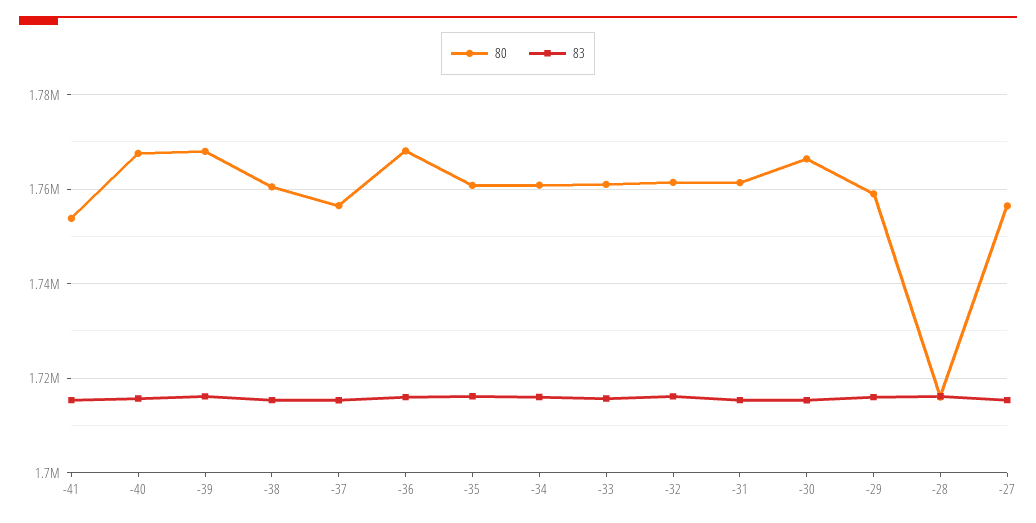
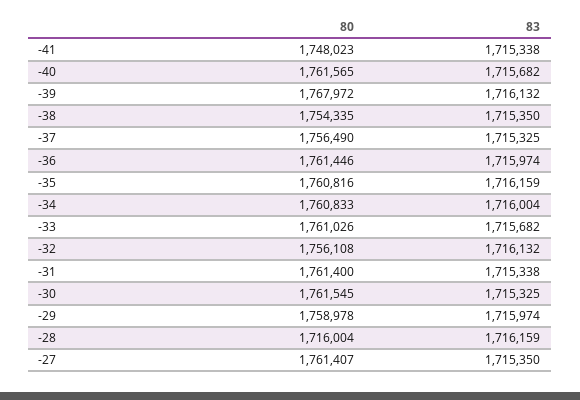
80, -41: 1754000 -> 1748023
80, -40: 1768000 -> 1761565
80, -38: 1760000 -> 1754335
80, -36: 1768000 -> 1761446
80, -32: 1762000 -> 1756108
80, -30: 1766000 -> 1761545
80, -27: 1756000 -> 1761407

